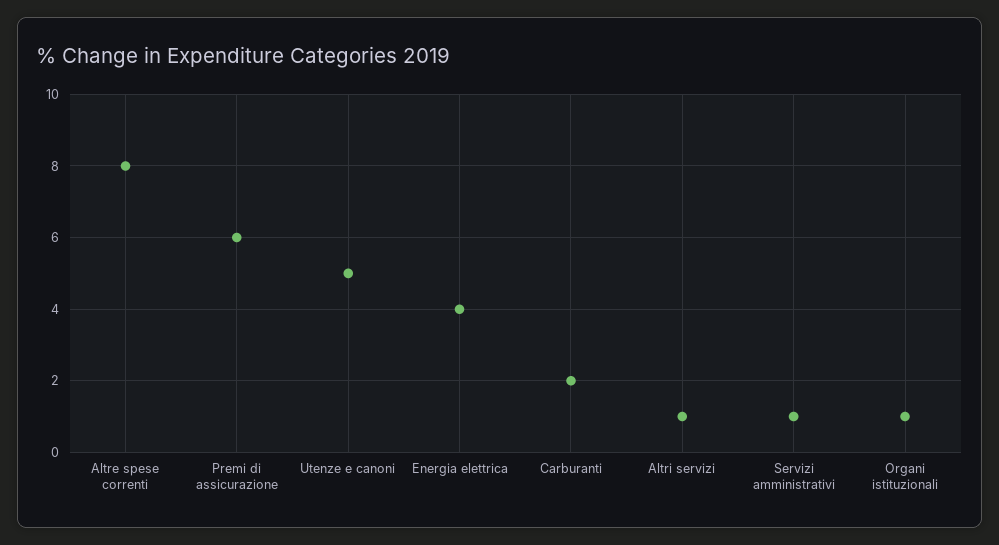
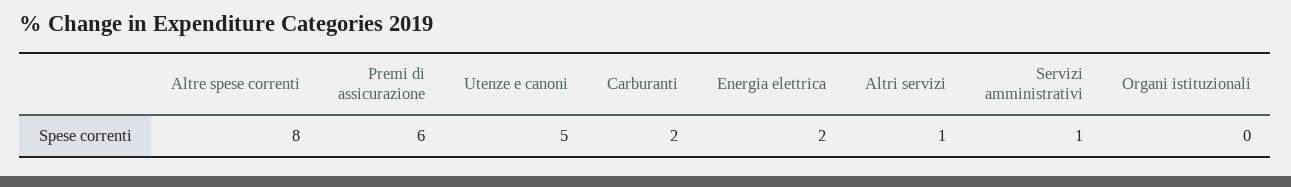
Energia elettrica: 4 -> 2
Organi istituzionali: 1 -> 0

